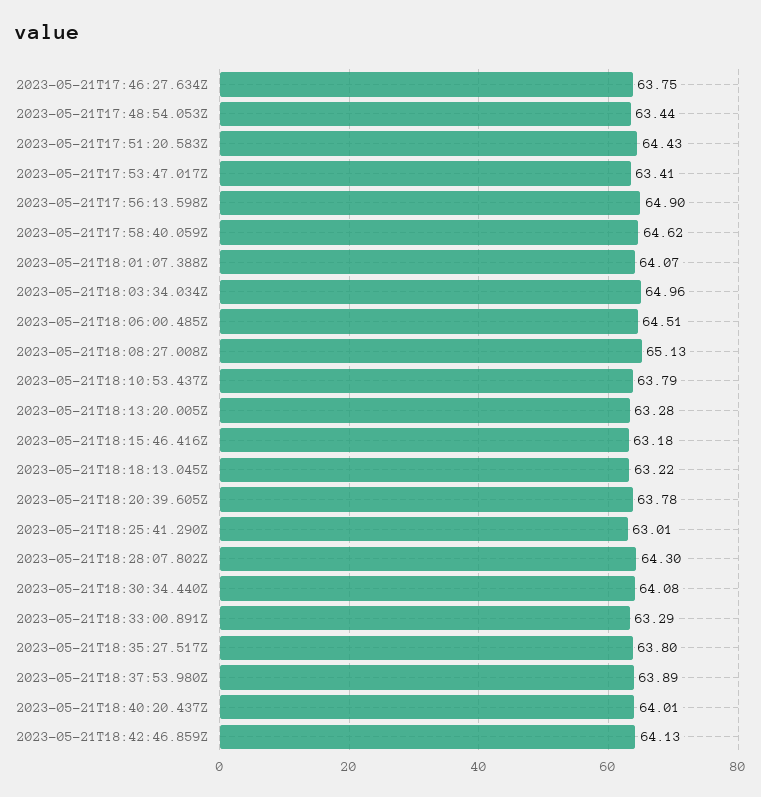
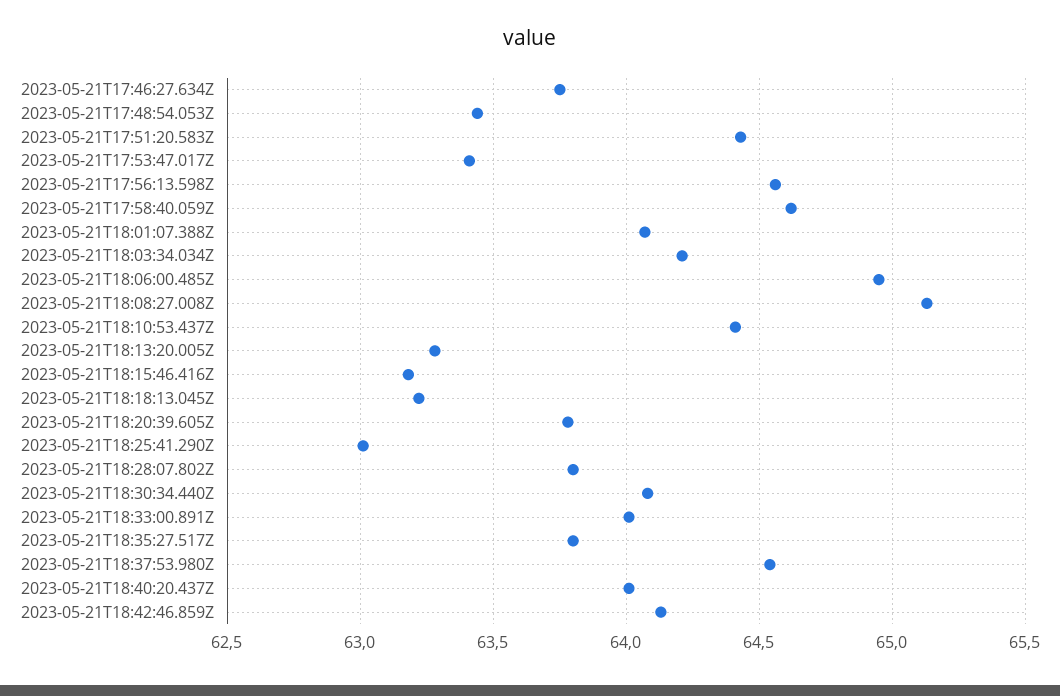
2023-05-21T17:56:13.598Z: 64.9 -> 64.55
2023-05-21T18:03:34.034Z: 64.96 -> 64.2
2023-05-21T18:06:00.485Z: 64.51 -> 64.95
2023-05-21T18:10:53.437Z: 63.79 -> 64.4
2023-05-21T18:28:07.802Z: 64.3 -> 63.8
2023-05-21T18:33:00.891Z: 63.29 -> 64
2023-05-21T18:37:53.980Z: 63.89 -> 64.55

